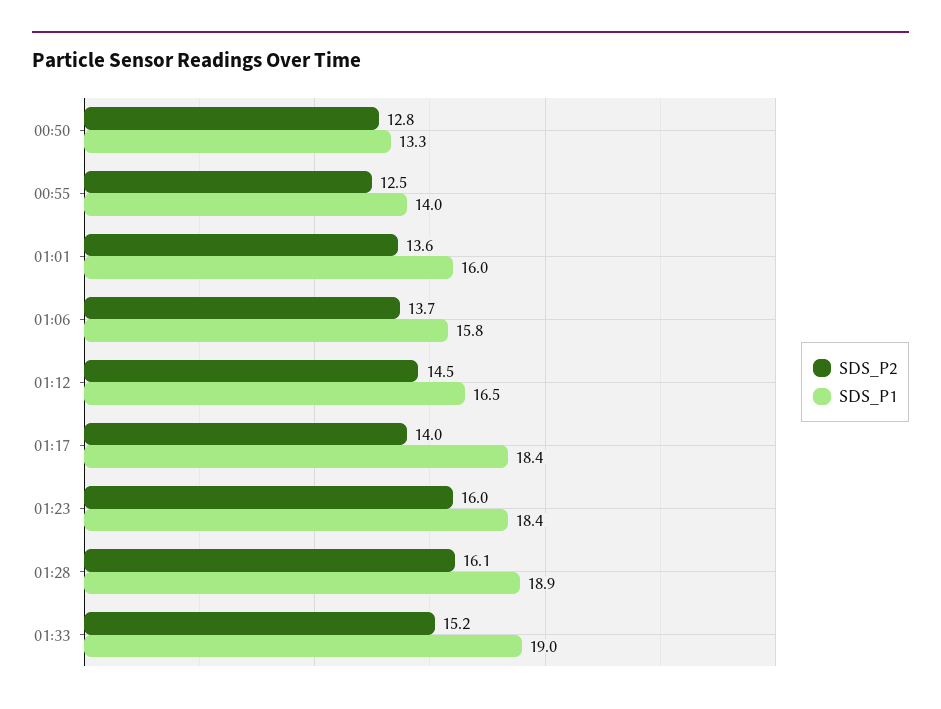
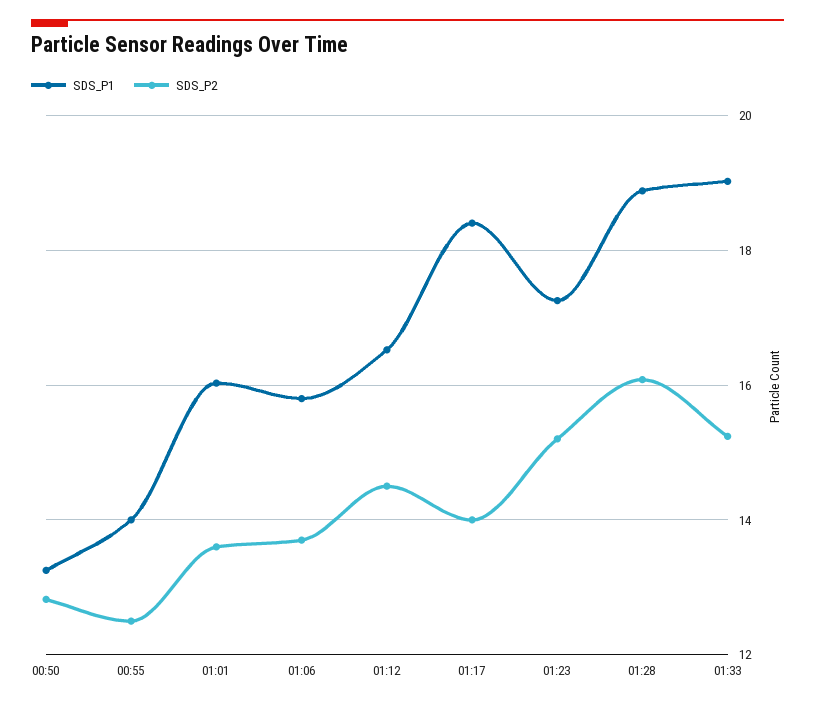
SDS_P2, 01:23: 16 -> 15.2
SDS_P1, 01:23: 18.4 -> 17.2

